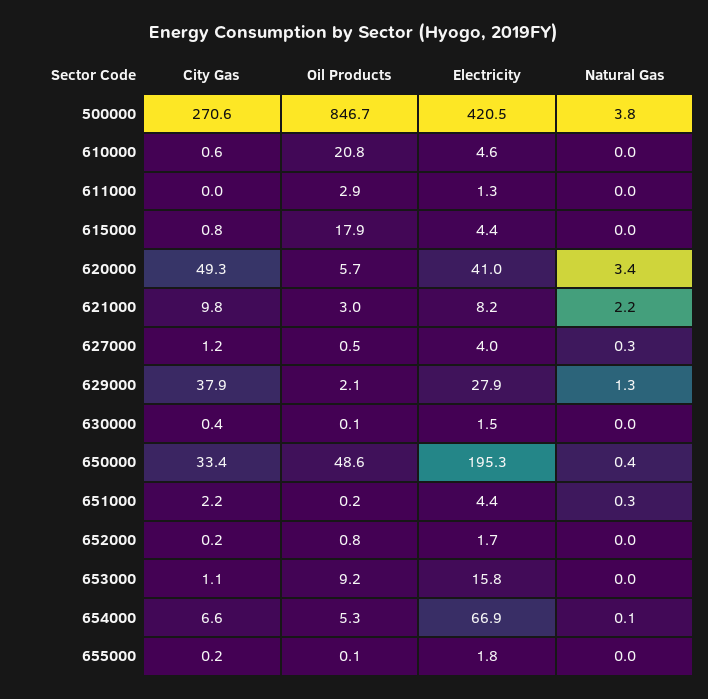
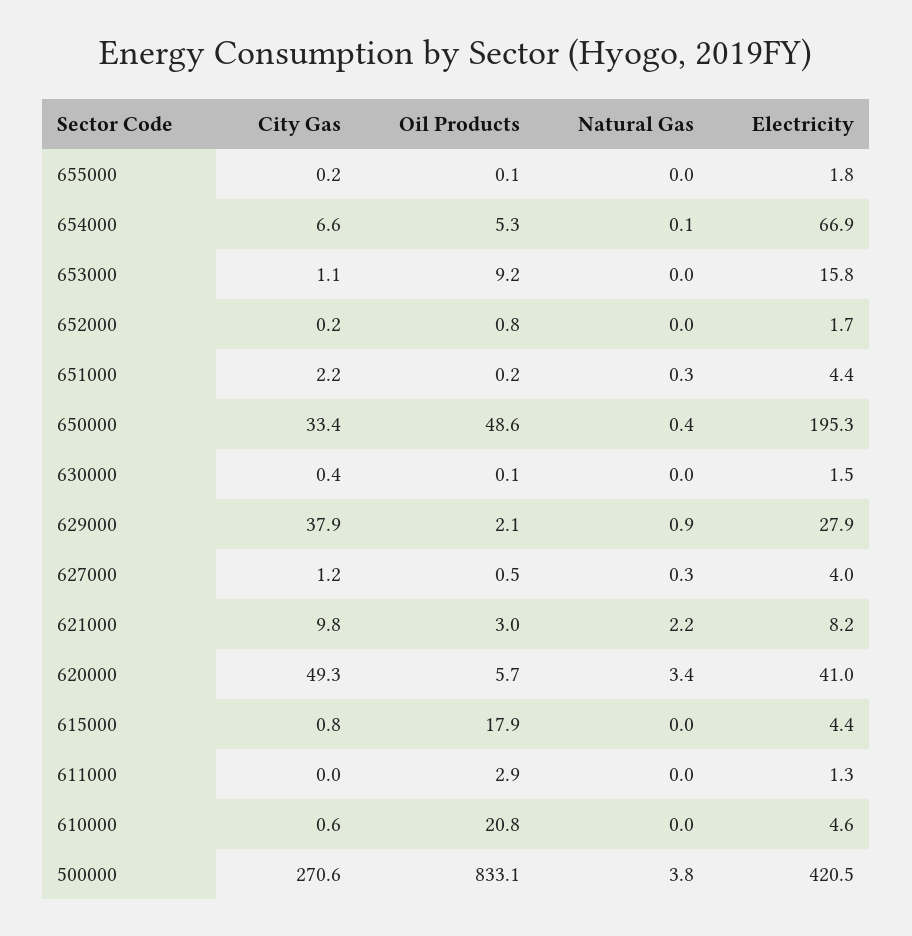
Oil Products, 500000: 846.7 -> 833.1
Natural Gas, 629000: 1.3 -> 0.9

